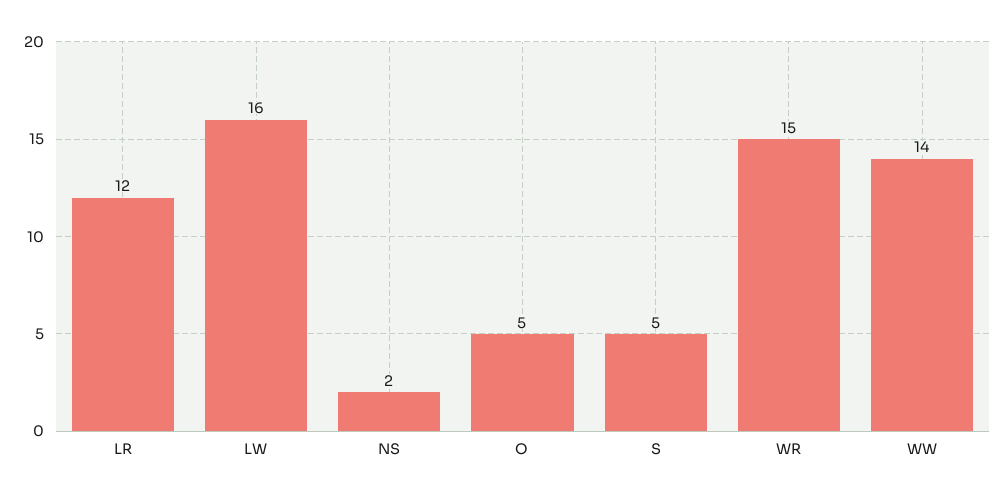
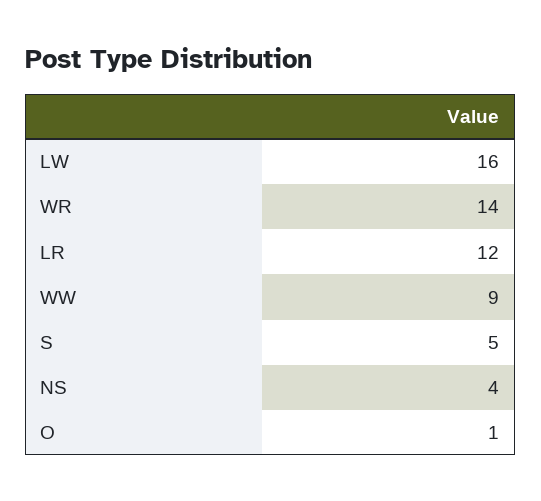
NS: 2 -> 4
O: 5 -> 1
WR: 15 -> 14
WW: 14 -> 9

